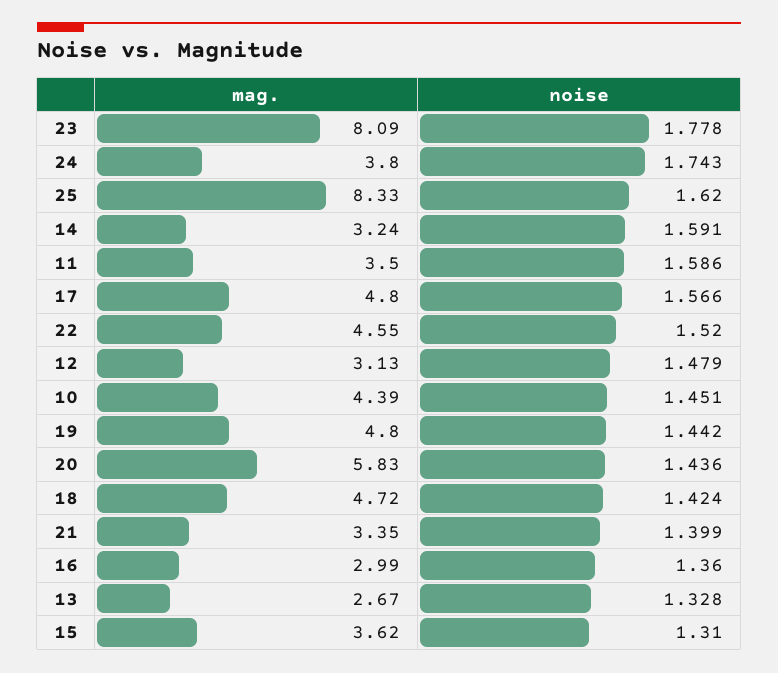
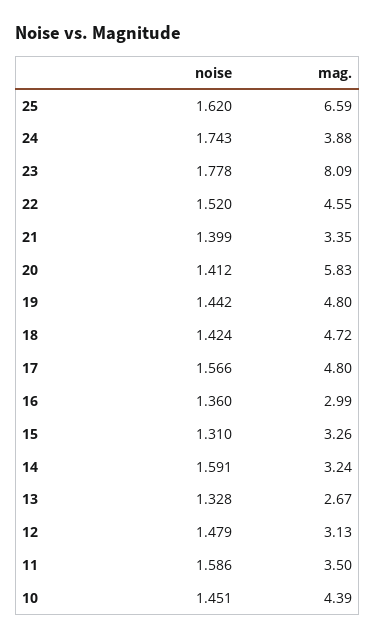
mag., 24: 3.8 -> 3.88
mag., 25: 8.33 -> 6.59
noise, 20: 1.436 -> 1.412
mag., 15: 3.62 -> 3.26

